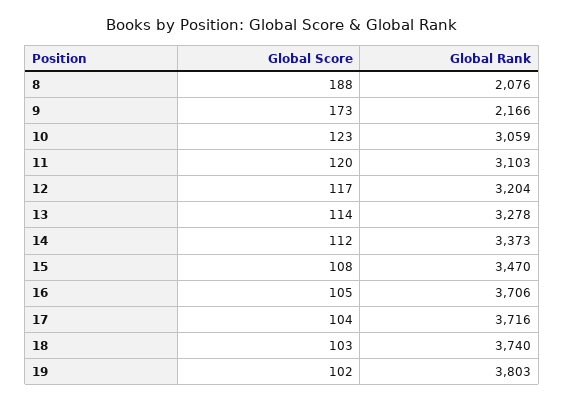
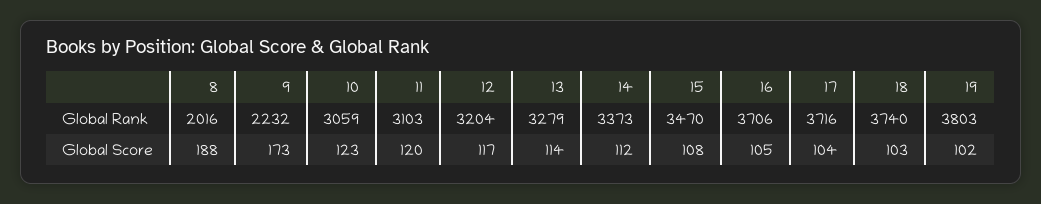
Global Rank, 8: 2076 -> 2016
Global Rank, 9: 2166 -> 2232
Global Rank, 13: 3278 -> 3279

